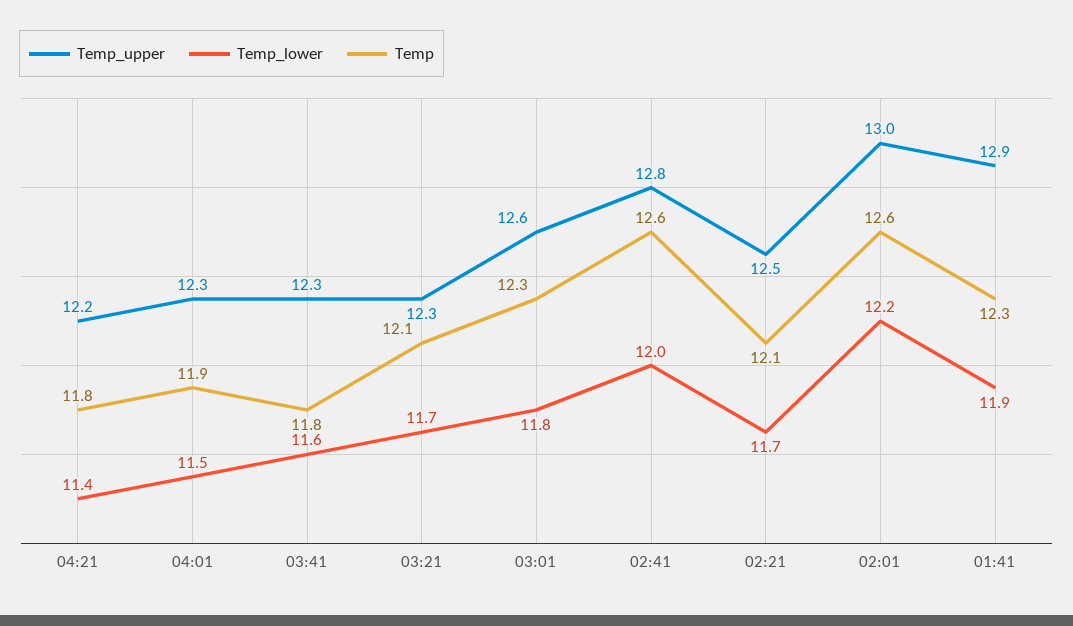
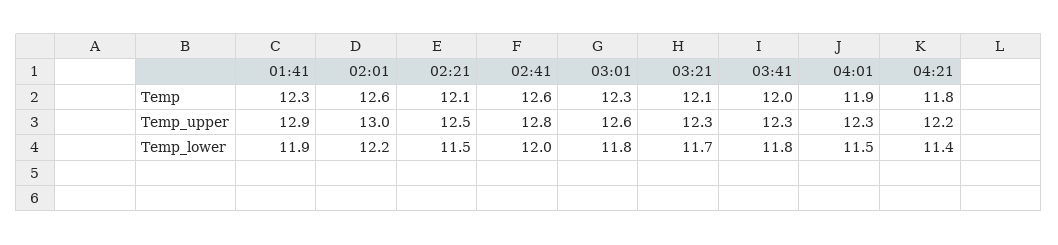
Temp_lower, 03:41: 11.6 -> 11.8
Temp, 03:41: 11.8 -> 12
Temp_lower, 02:21: 11.7 -> 11.5

